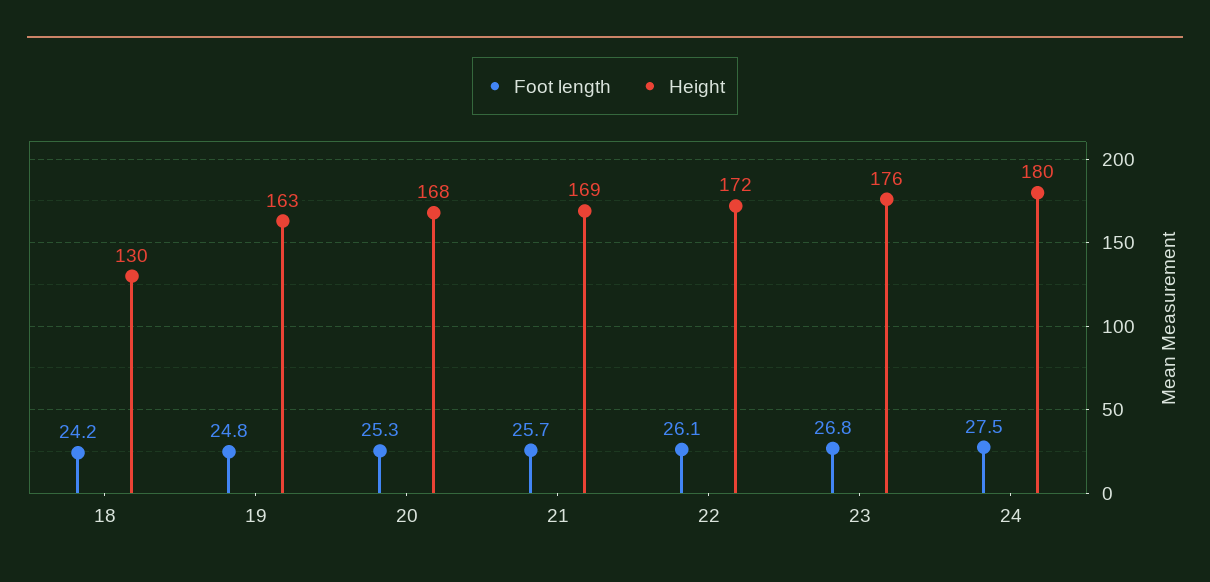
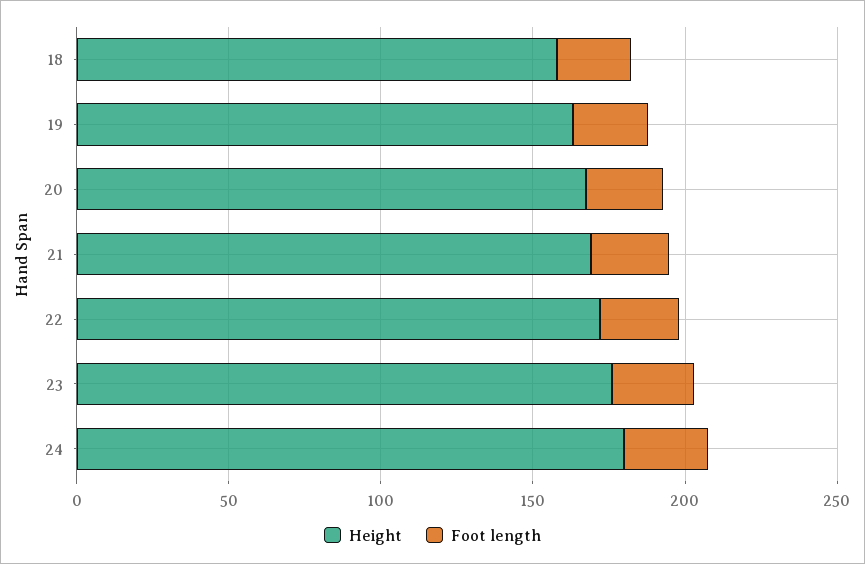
Height, 18: 130 -> 160

